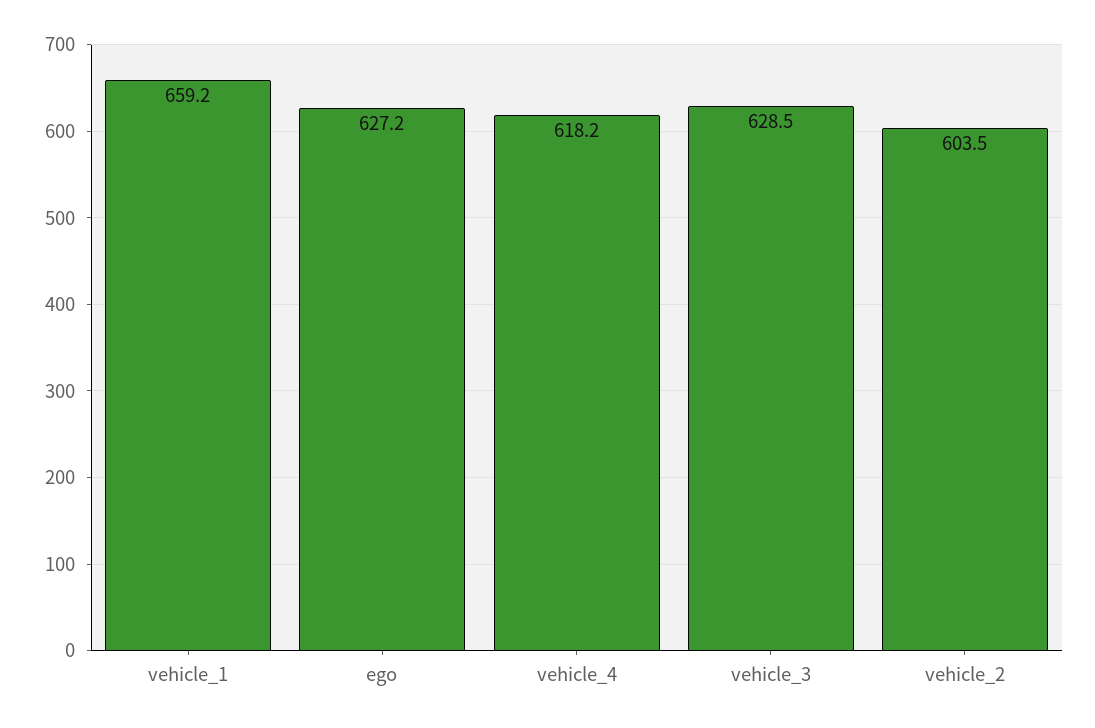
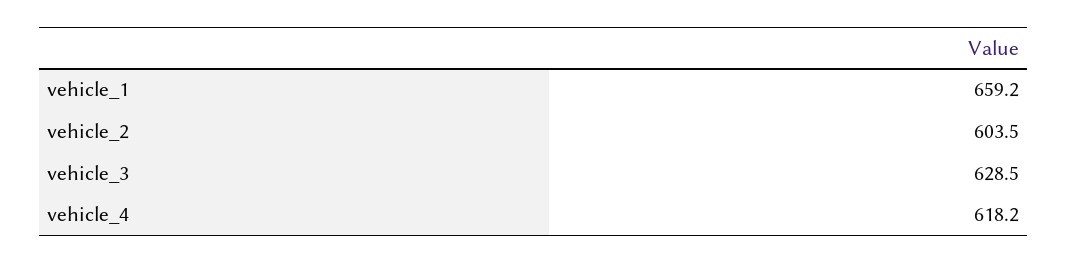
ego: 627.2 -> none

